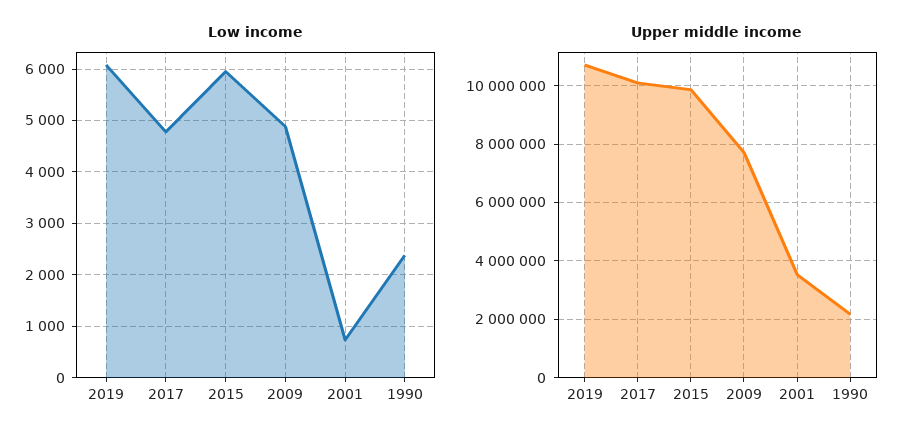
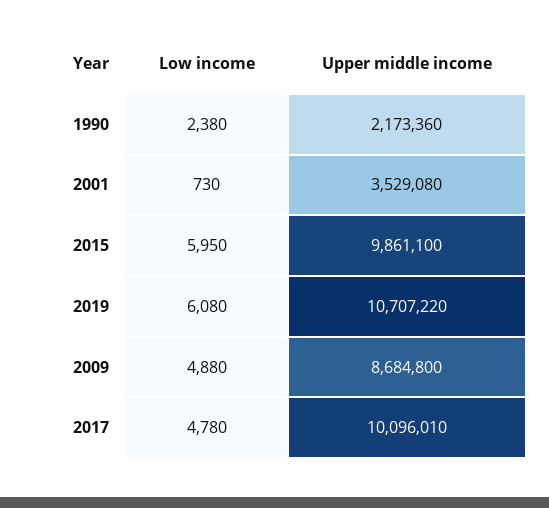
Upper middle income, 2009: 7750000 -> 8684800

